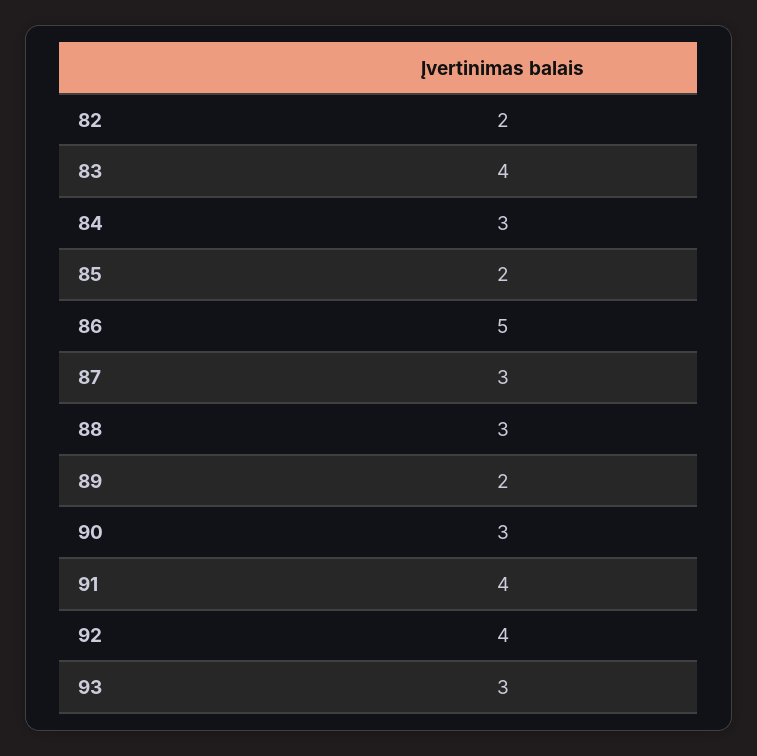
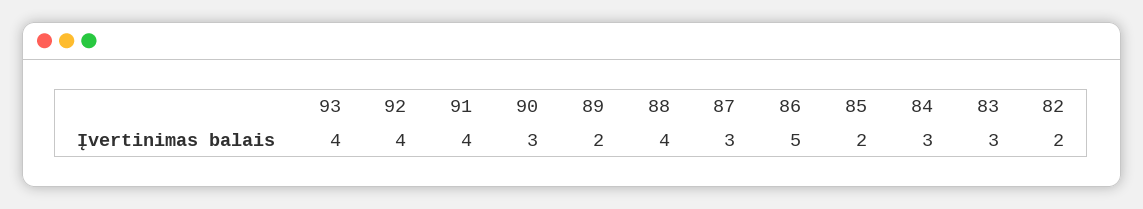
83: 4 -> 3
88: 3 -> 4
93: 3 -> 4

